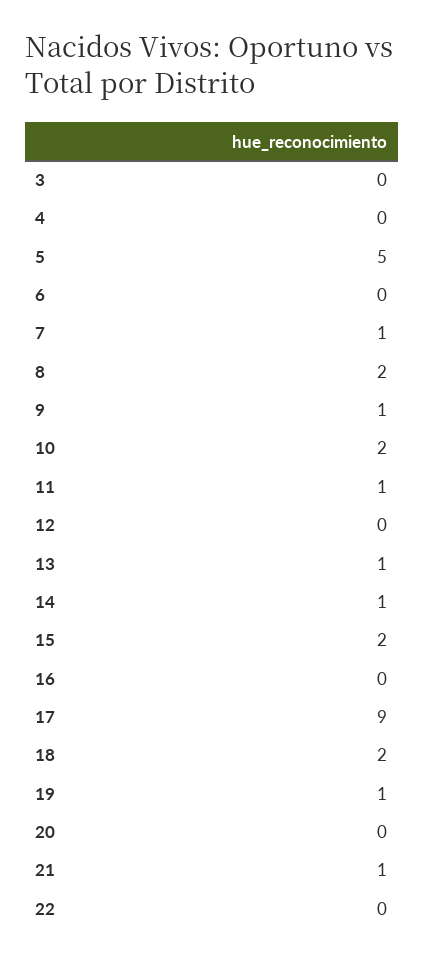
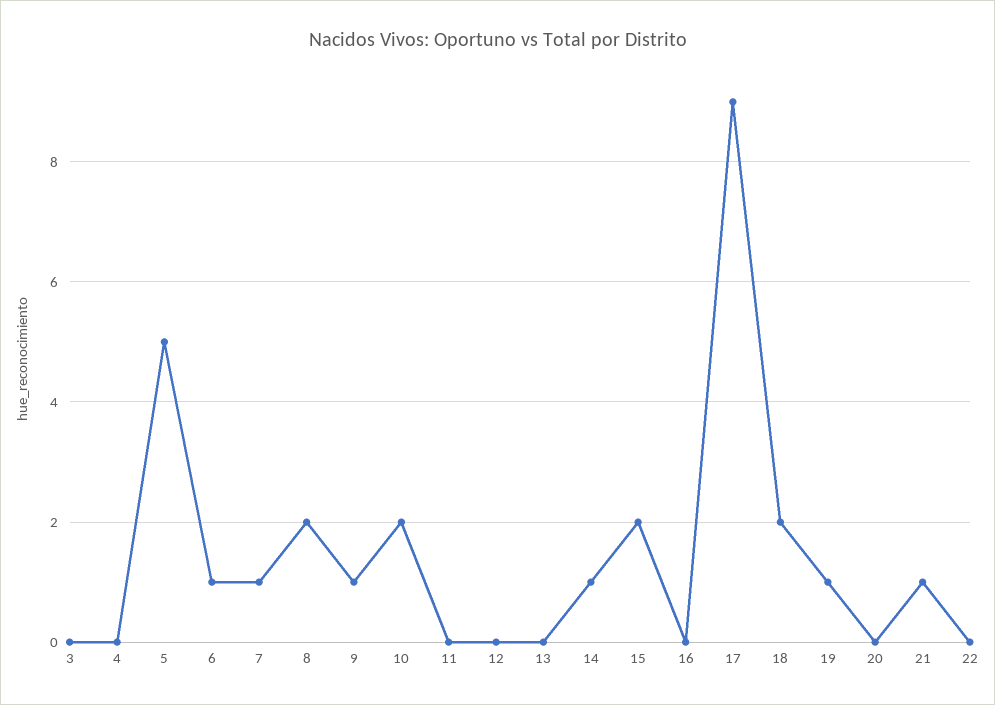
6: 0 -> 1
11: 1 -> 0
13: 1 -> 0

